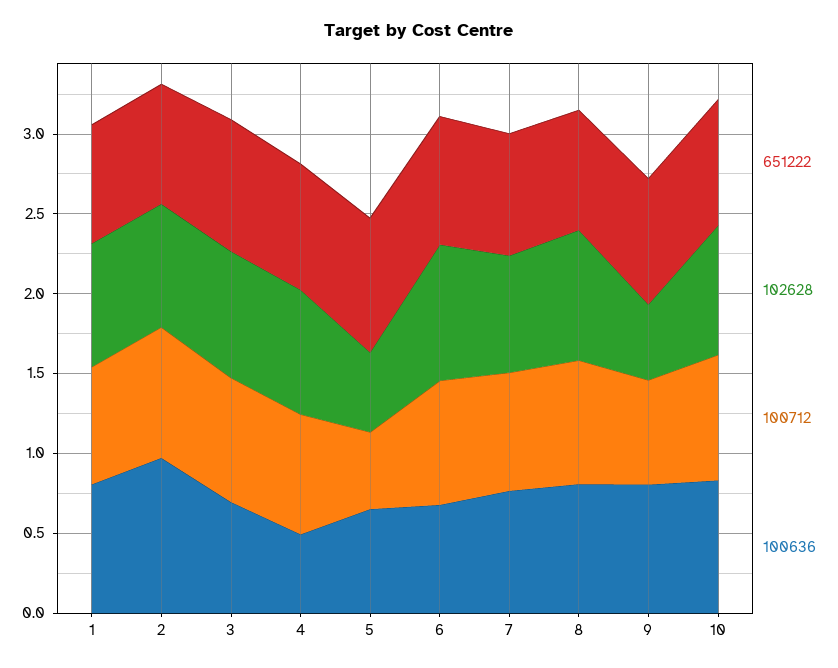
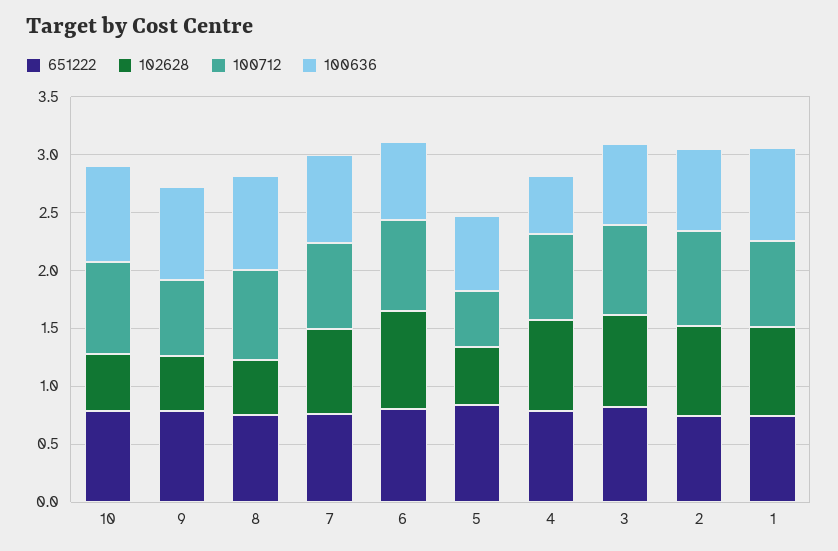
100636, 2: 1 -> 0.7
102628, 8: 0.8 -> 0.5
102628, 10: 0.8 -> 0.5

